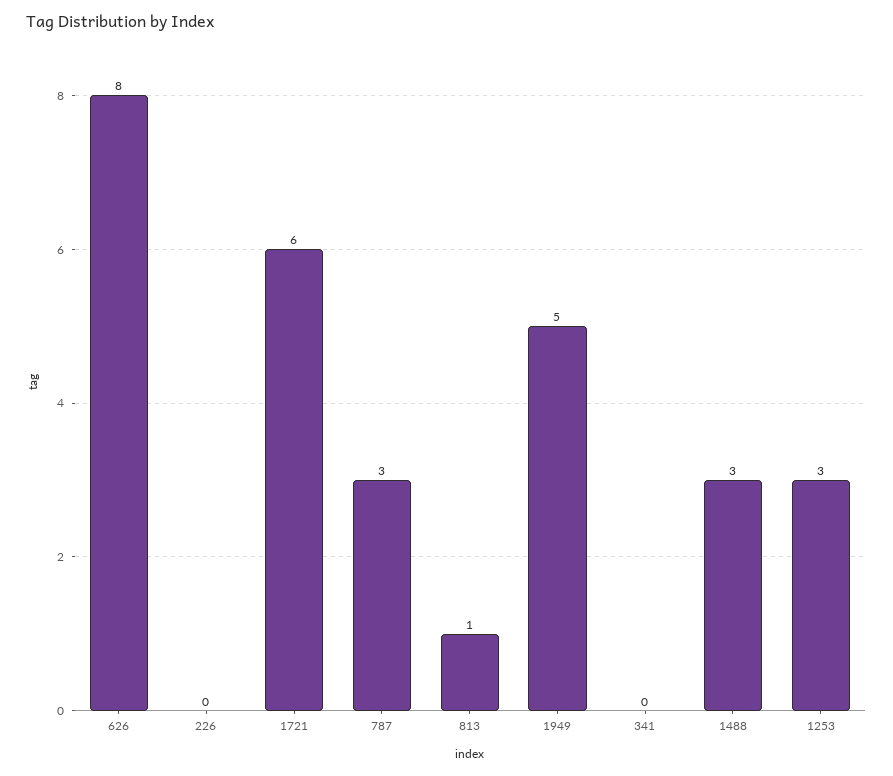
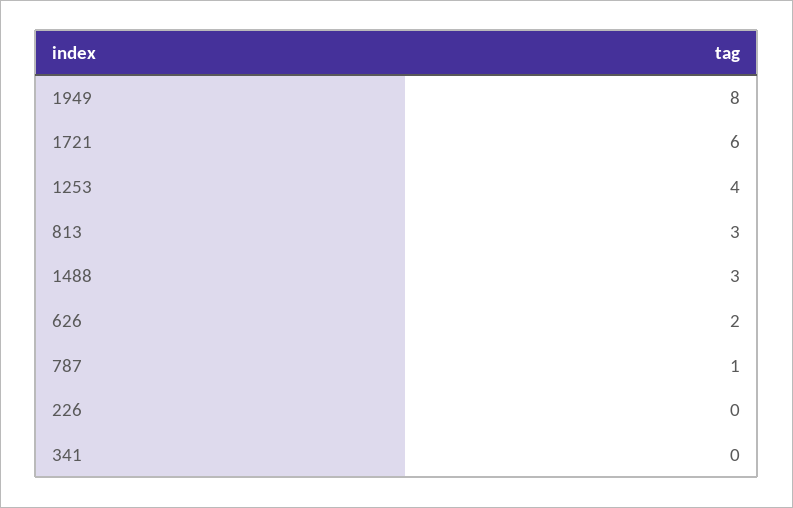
626: 8 -> 2
787: 3 -> 1
813: 1 -> 3
1949: 5 -> 8
1253: 3 -> 4

